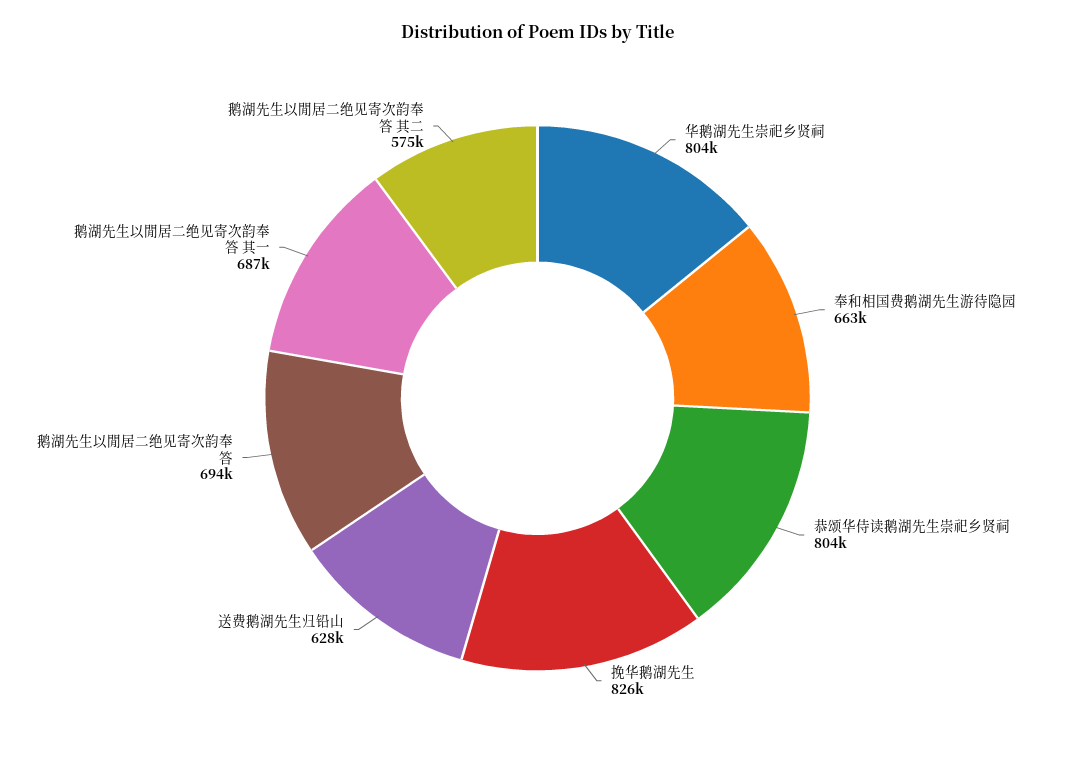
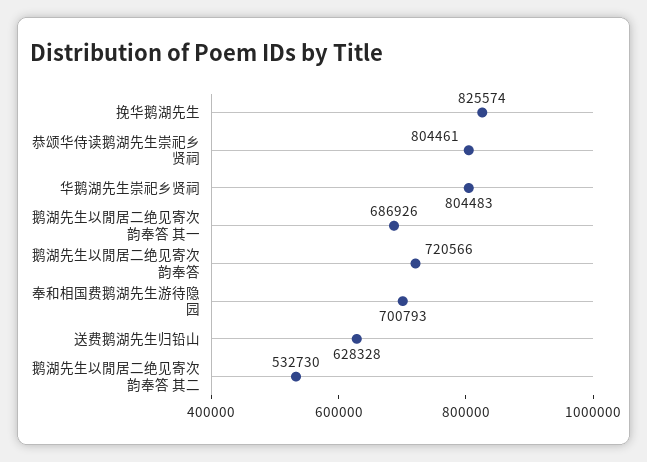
奉和相国费鹅湖先生游待隐园: 663000 -> 700793
鹅湖先生以閒居二绝见寄次韵奉答: 694000 -> 720566
鹅湖先生以閒居二绝见寄次韵奉答 其二: 575000 -> 532730

